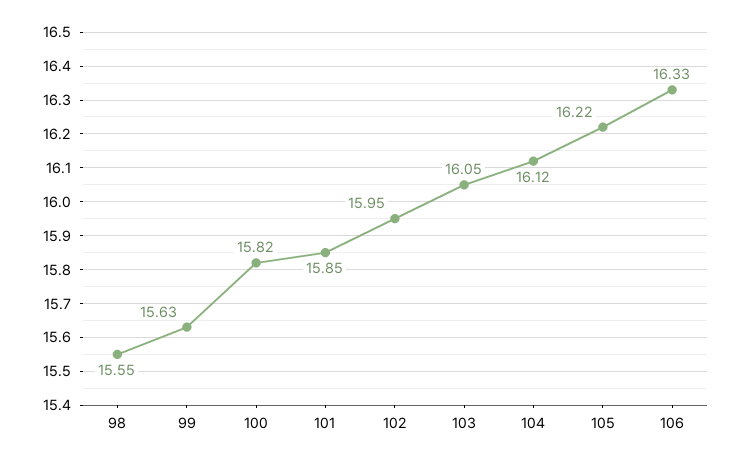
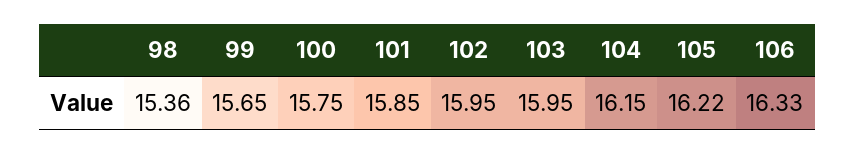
98: 15.55 -> 15.36
99: 15.63 -> 15.65
100: 15.82 -> 15.75
103: 16.05 -> 15.95
104: 16.12 -> 16.15

